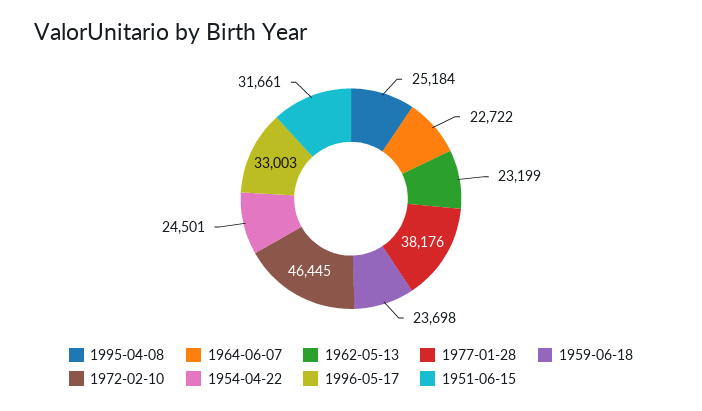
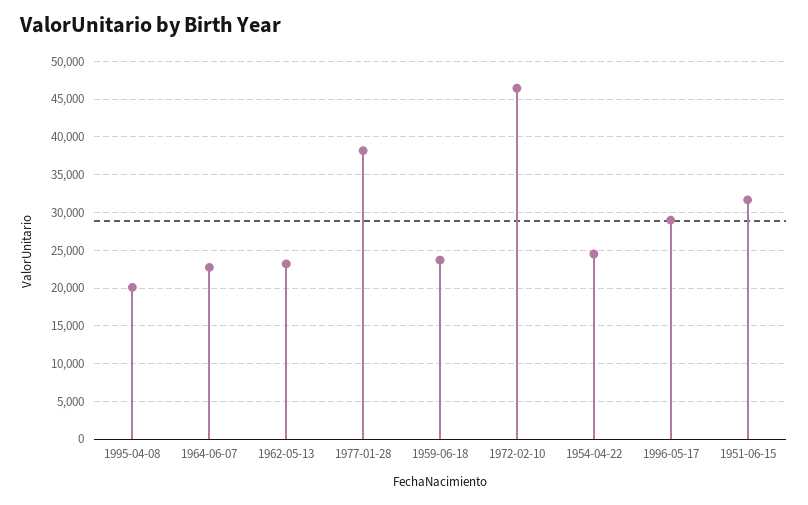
1995-04-08: 25184 -> 20000
1996-05-17: 33003 -> 29000

